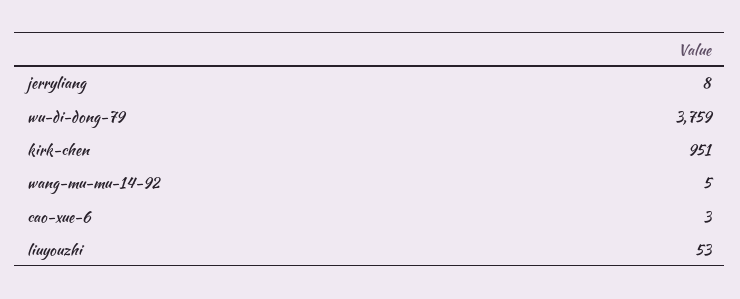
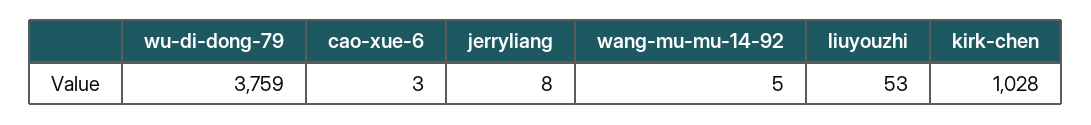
kirk-chen: 951 -> 1028

